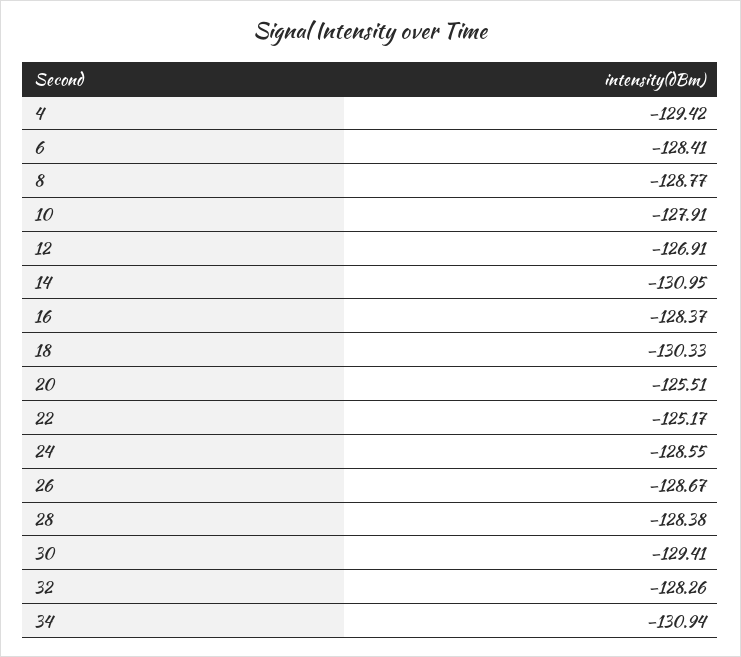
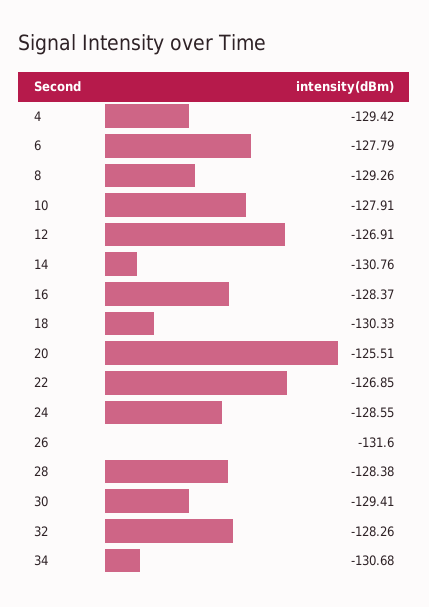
6: -128.41 -> -127.79
8: -128.77 -> -129.26
14: -130.95 -> -130.76
22: -125.17 -> -126.85
26: -128.67 -> -131.6
34: -130.94 -> -130.68

